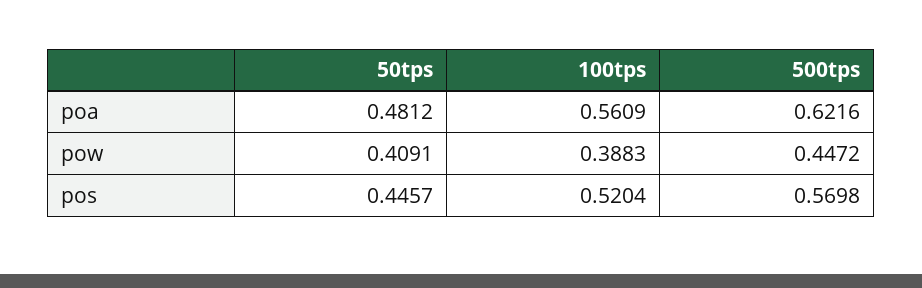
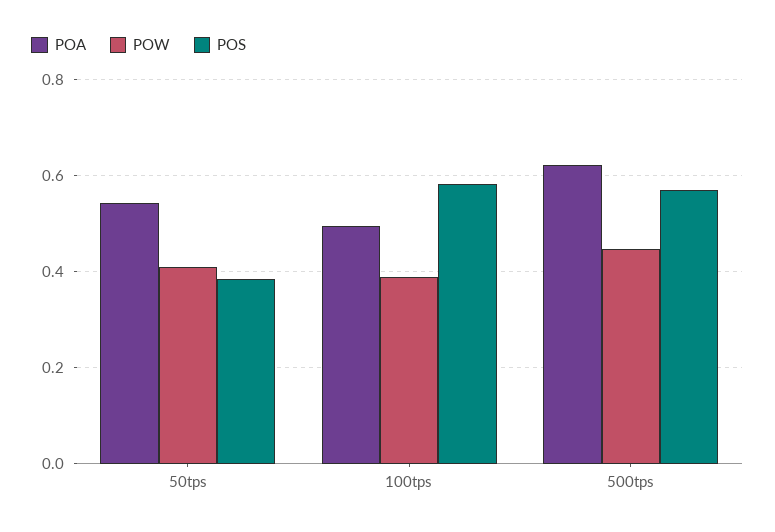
poa, 50tps: 0.4812 -> 0.54
poa, 100tps: 0.5609 -> 0.5
pos, 50tps: 0.4457 -> 0.38
pos, 100tps: 0.5204 -> 0.58

